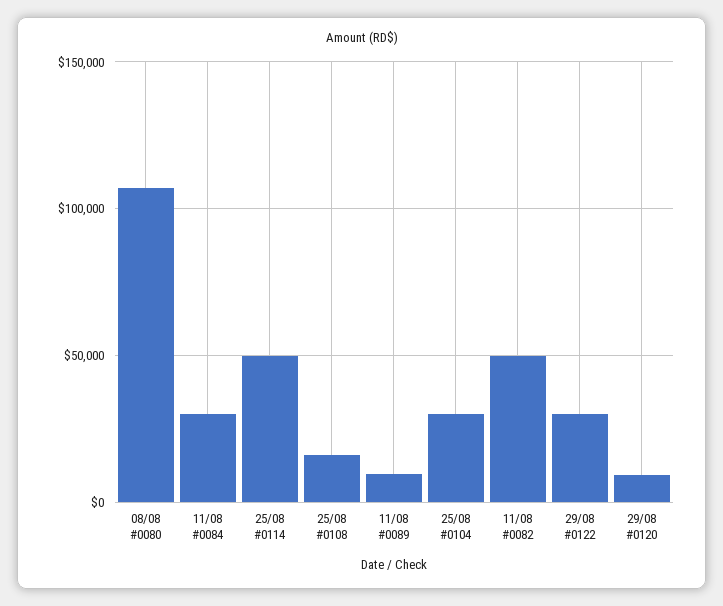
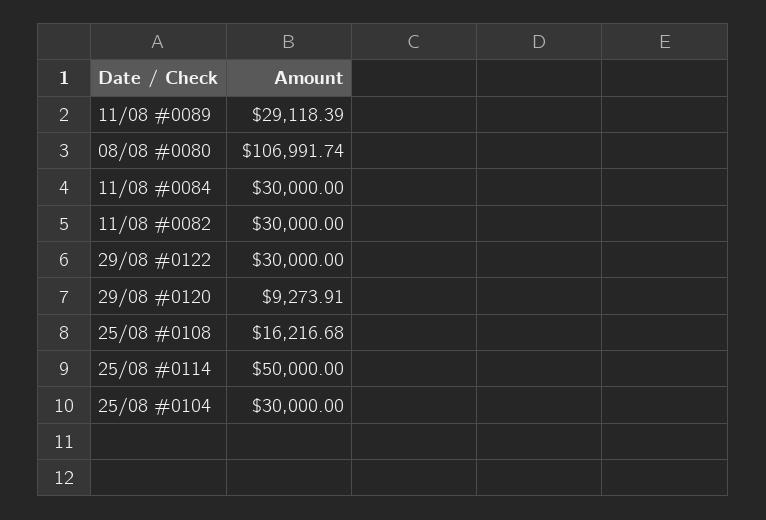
11/08 #0089: 10000 -> 29118.39
11/08 #0082: 50000 -> 30000

